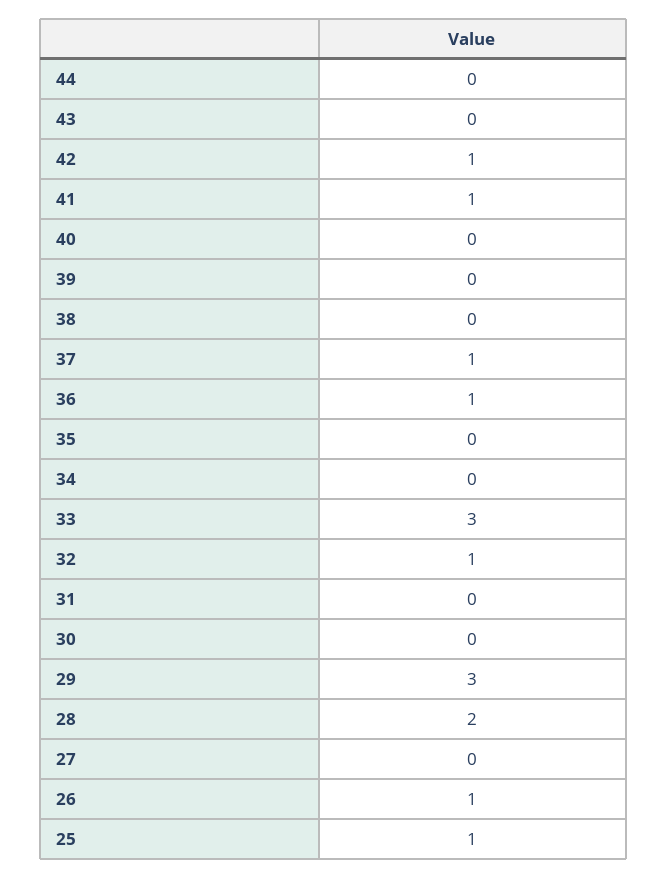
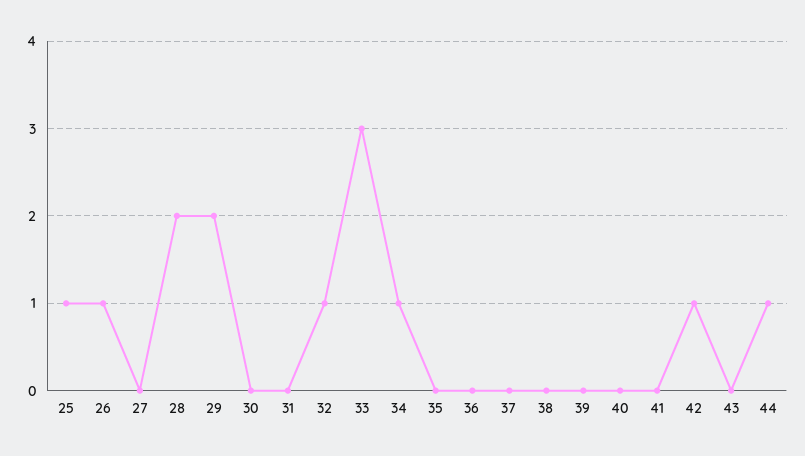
44: 0 -> 1
41: 1 -> 0
37: 1 -> 0
36: 1 -> 0
34: 0 -> 1
29: 3 -> 2

